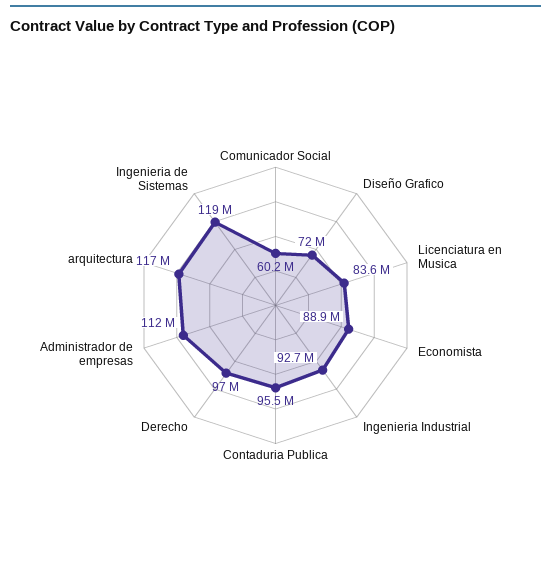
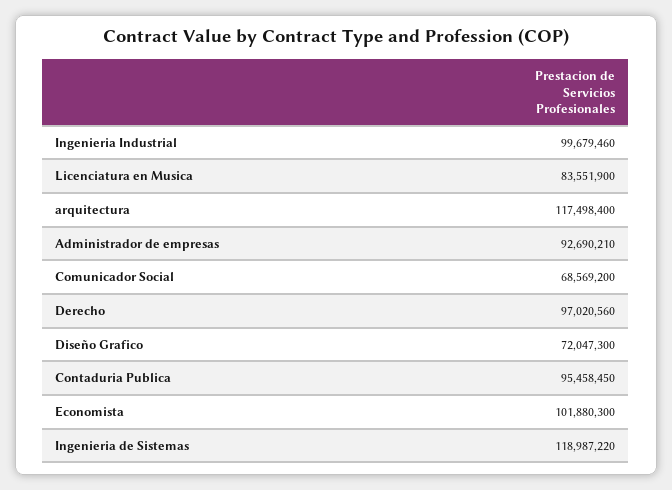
Comunicador Social: 60200000 -> 68569200
Economista: 88900000 -> 101880300
Ingenieria Industrial: 92700000 -> 99679460
Administrador de empresas: 112000000 -> 92690210

